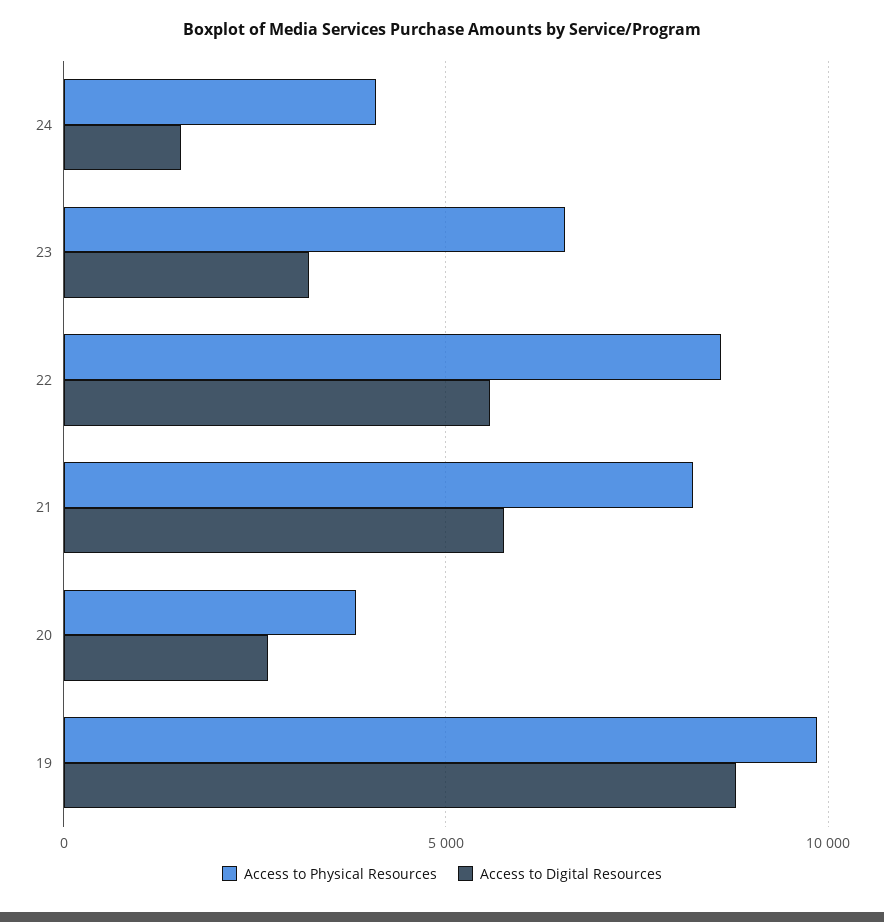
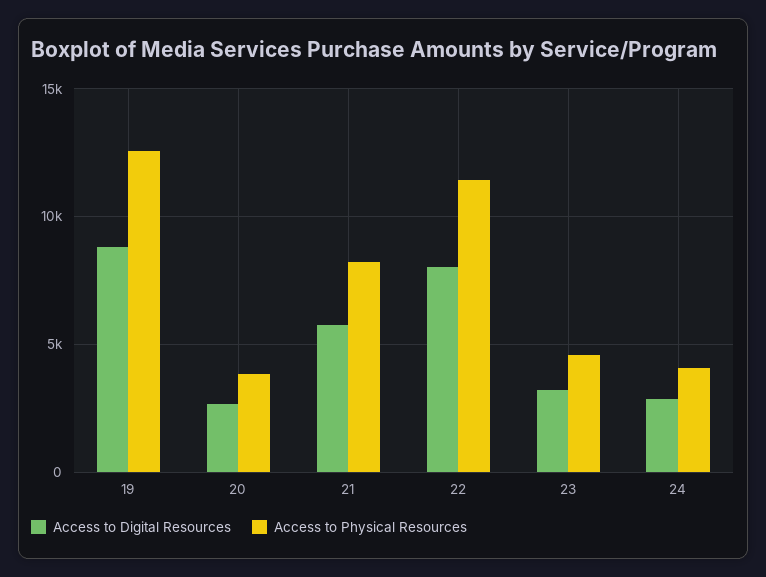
Access to Digital Resources, 24: 1500 -> 3000
Access to Physical Resources, 23: 6500 -> 4500
Access to Physical Resources, 22: 8500 -> 11500
Access to Digital Resources, 22: 5500 -> 8000
Access to Physical Resources, 19: 10000 -> 12500

